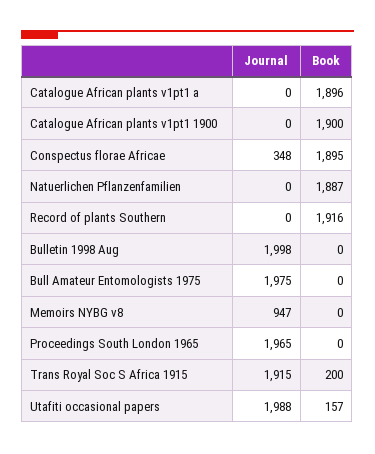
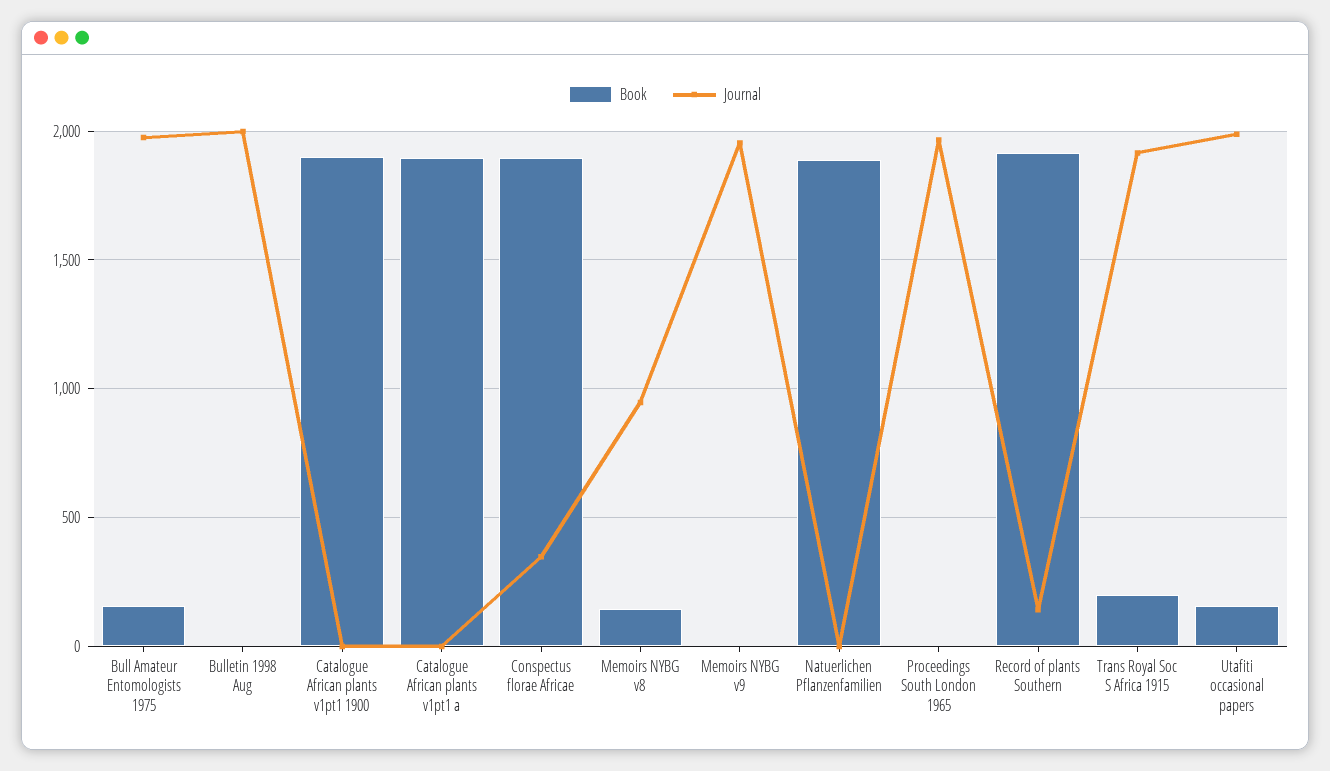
Journal, Record of plants Southern: 0 -> 150
Book, Bull Amateur Entomologists 1975: 0 -> 150
Book, Memoirs NYBG v8: 0 -> 150
Book, Memoirs NYBG v9: none -> 0
Journal, Memoirs NYBG v9: none -> 1950

